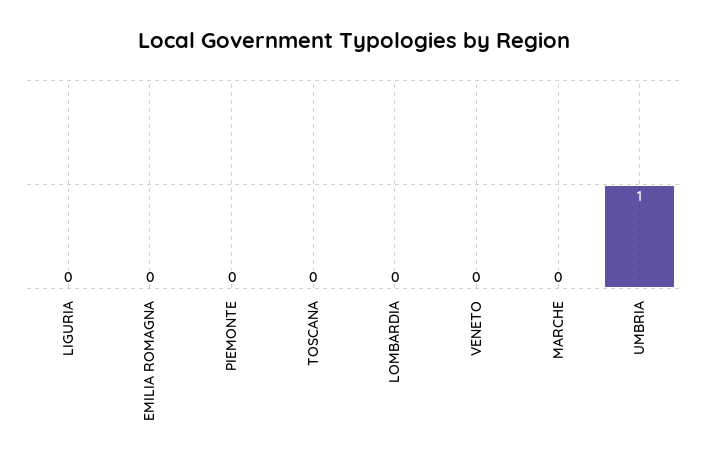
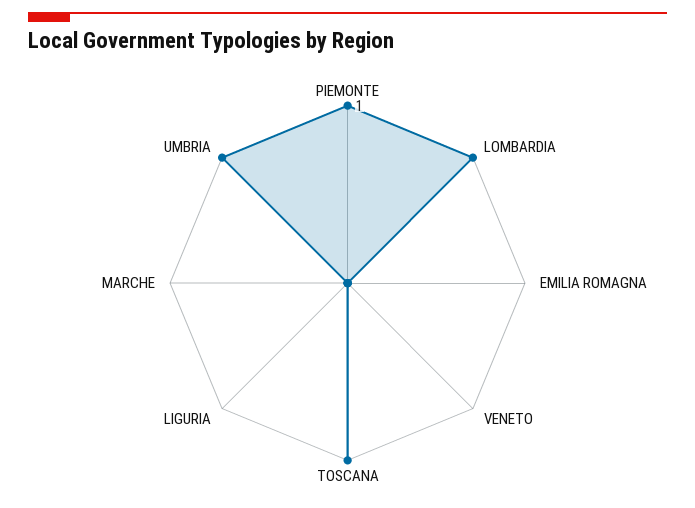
PIEMONTE: 0 -> 1
TOSCANA: 0 -> 1
LOMBARDIA: 0 -> 1

